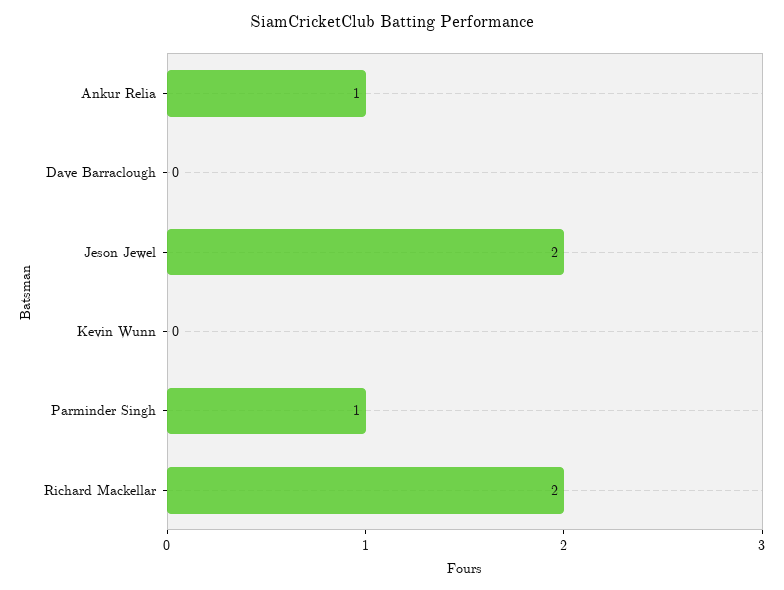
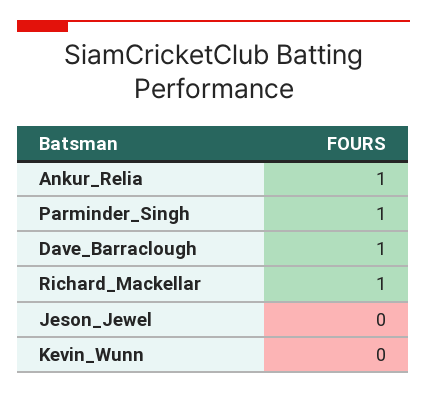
Dave Barraclough: 0 -> 1
Jeson Jewel: 2 -> 0
Richard Mackellar: 2 -> 1

